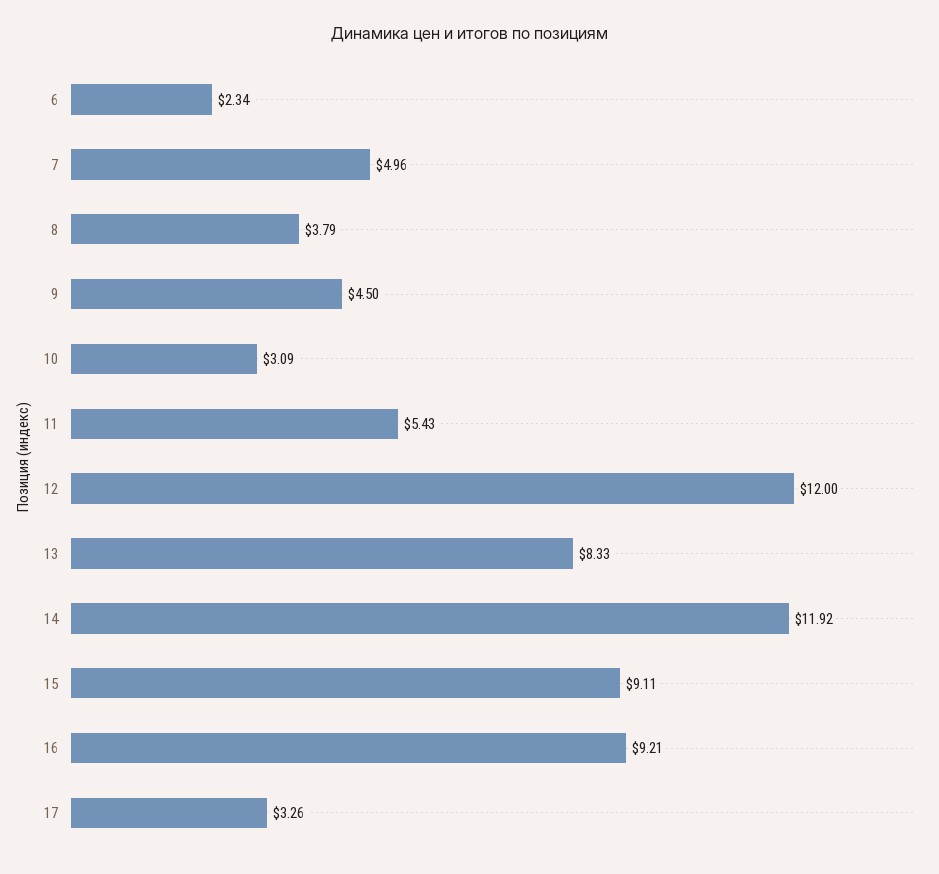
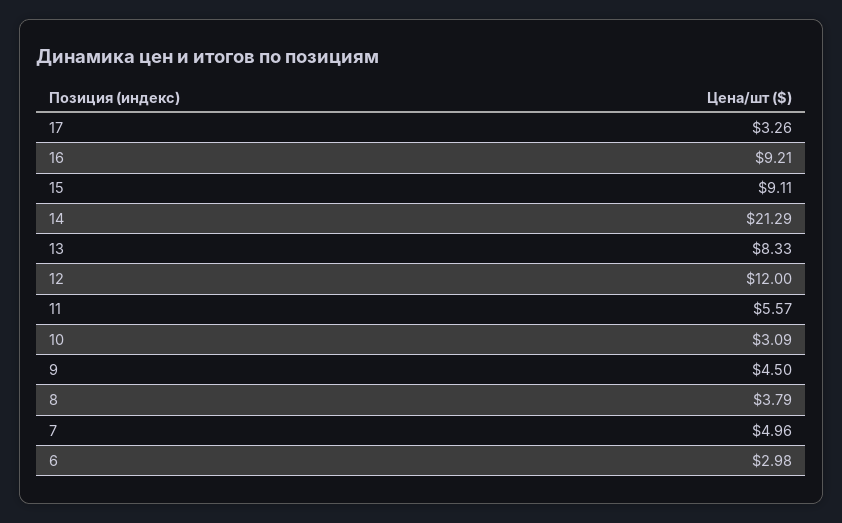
6: 2.34 -> 2.98
11: 5.43 -> 5.57
14: 11.92 -> 21.29

